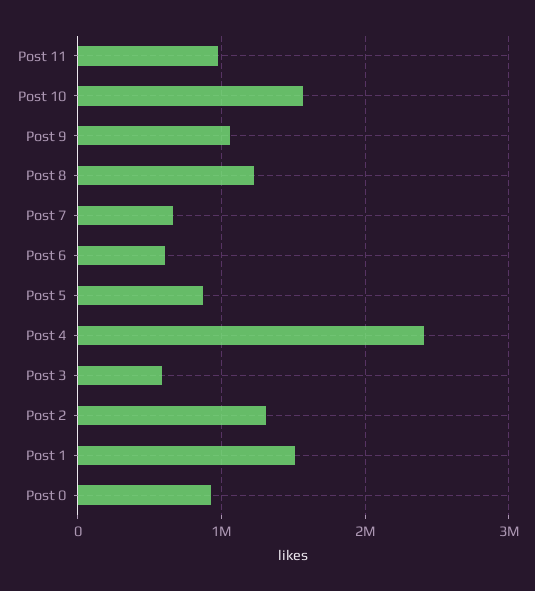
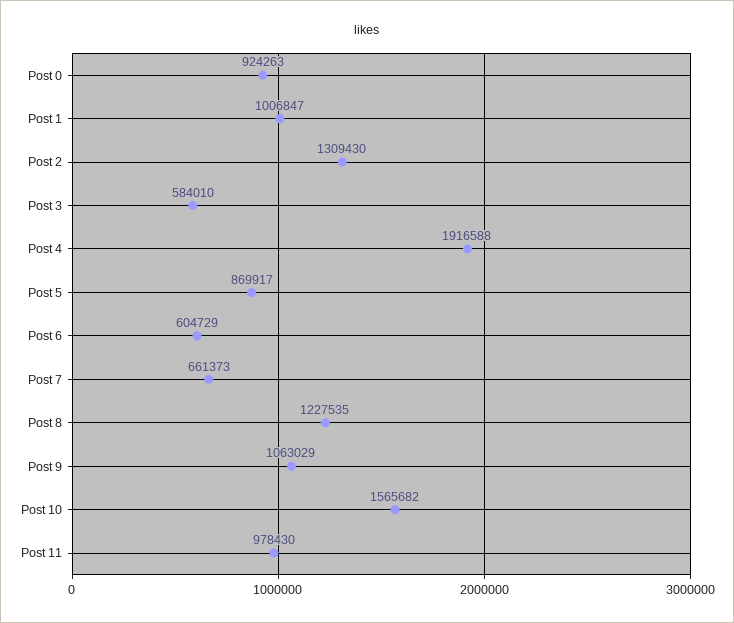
Post 4: 2400000 -> 1916588
Post 1: 1500000 -> 1006847

